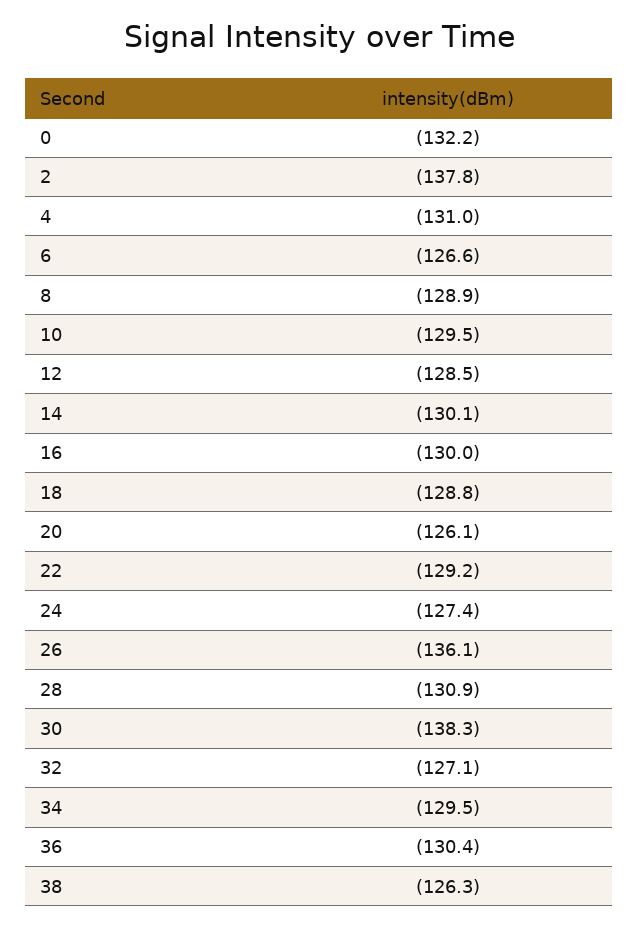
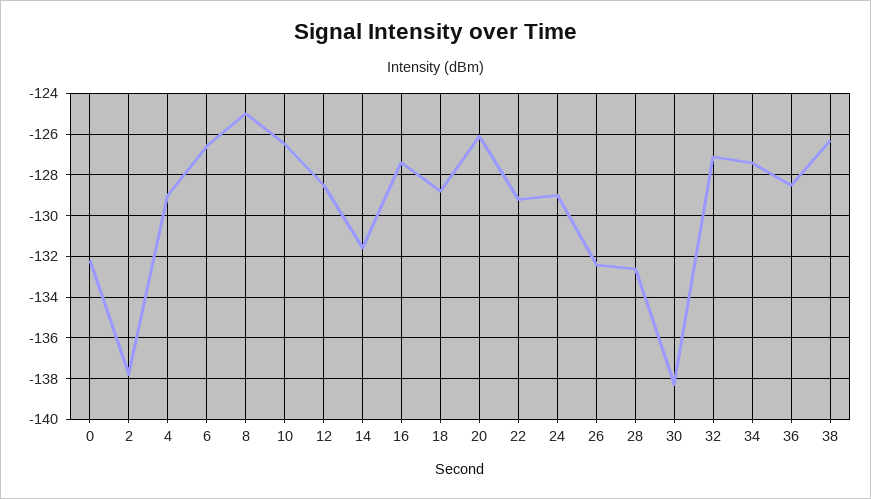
4: -131 -> -129
8: -128.9 -> -125
10: -129.5 -> -126.5
14: -130.1 -> -131.5
16: -130 -> -127.5
24: -127.4 -> -129
26: -136.1 -> -132.5
28: -130.9 -> -132.5
34: -129.5 -> -127.5
36: -130.4 -> -128.5

